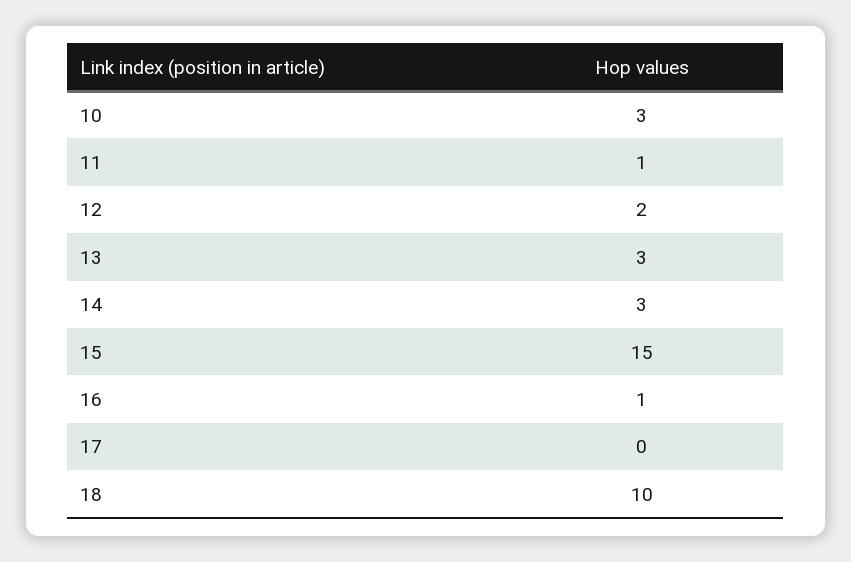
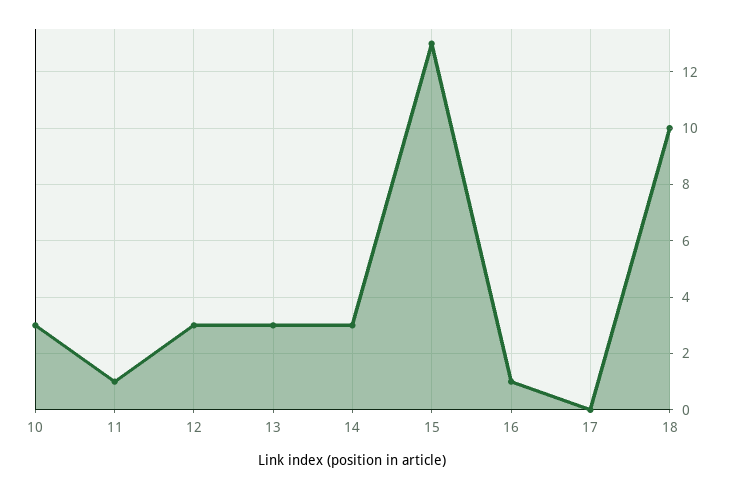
12: 2 -> 3
15: 15 -> 13

